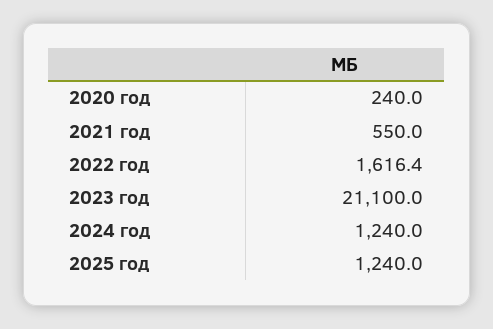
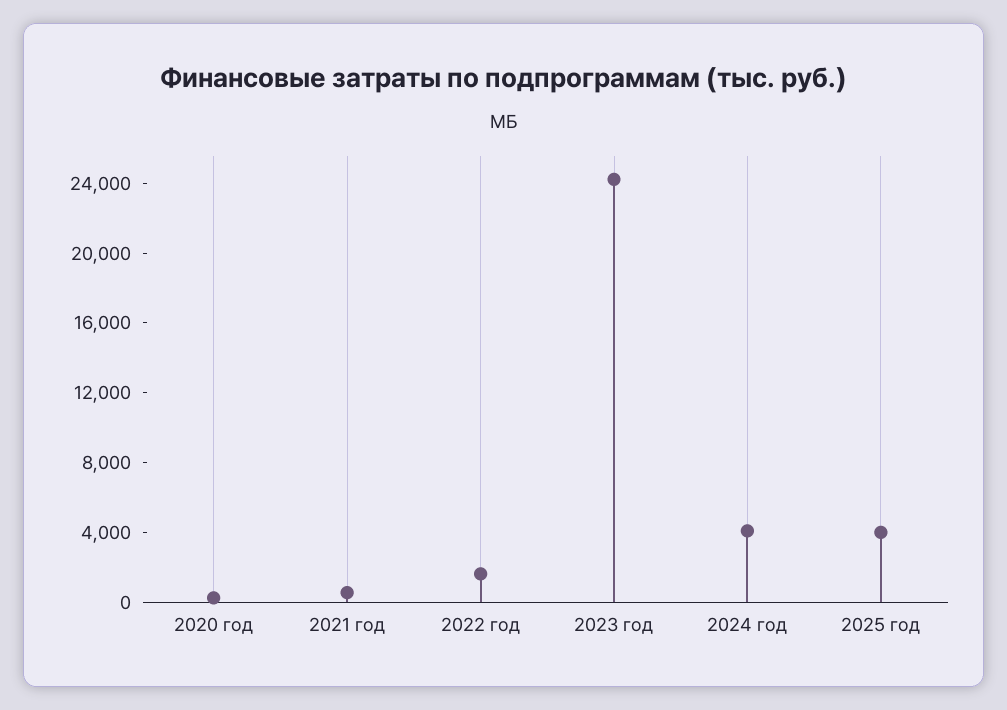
2023 год: 21100 -> 24000
2024 год: 1240 -> 4000
2025 год: 1240 -> 4000

